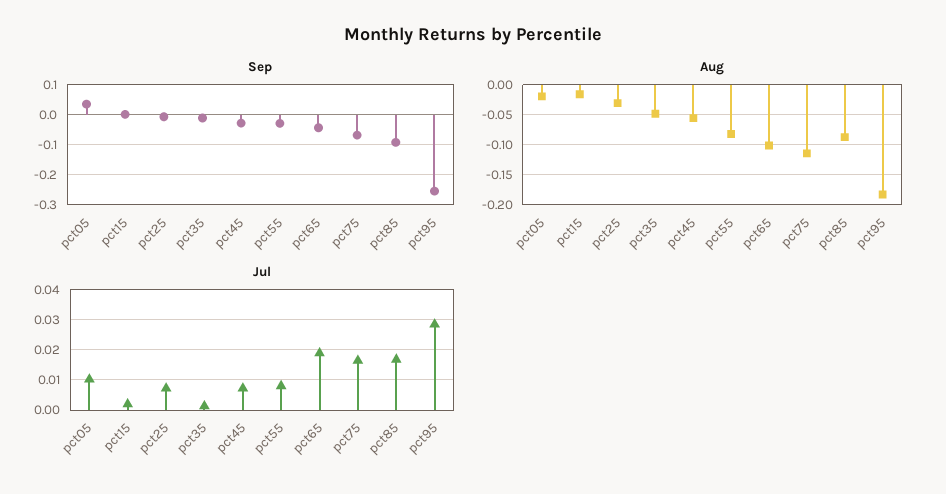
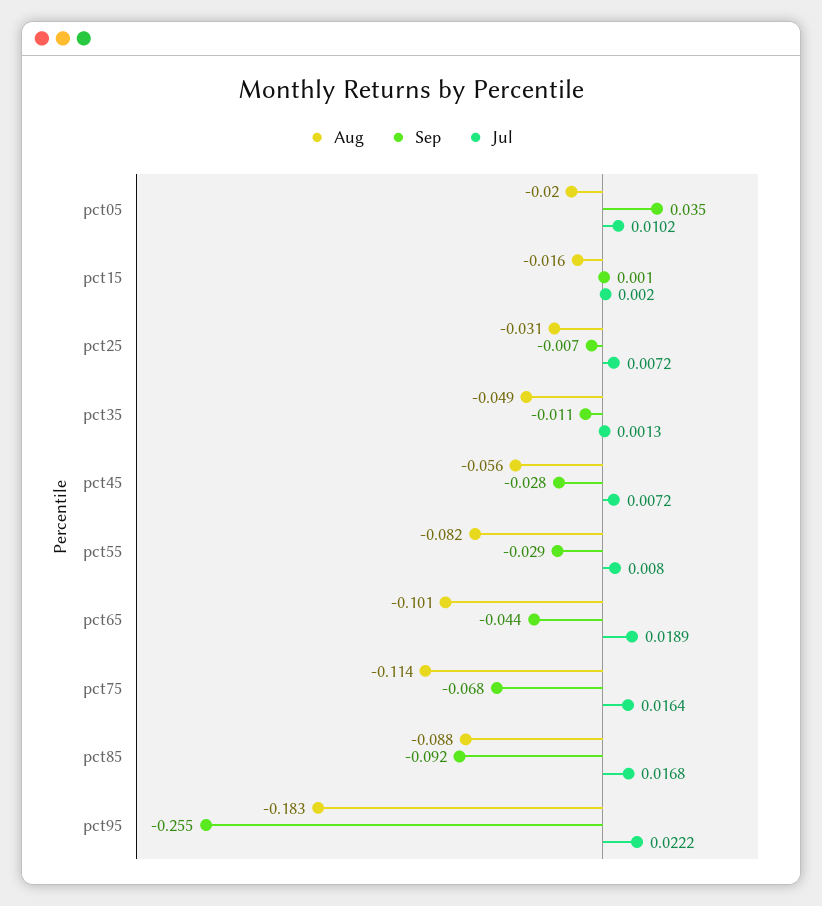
Jul, pct95: 0.028 -> 0.0222

